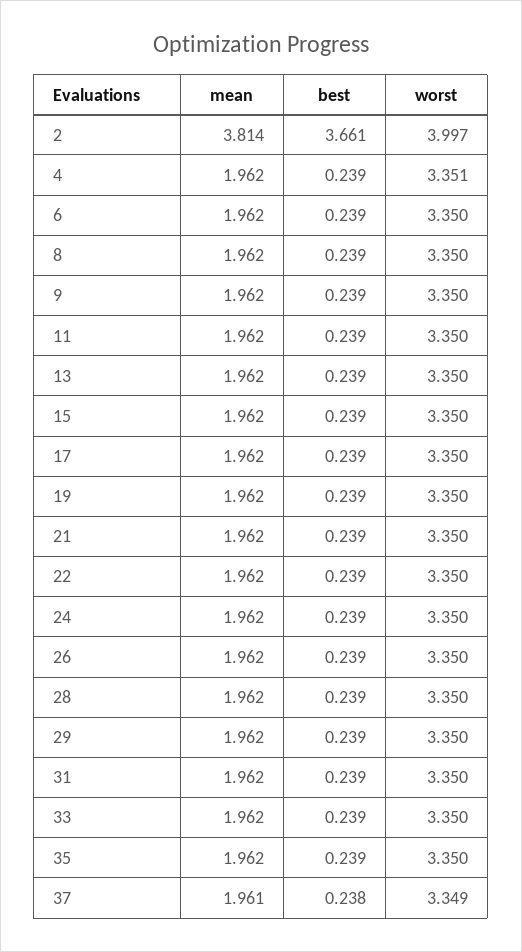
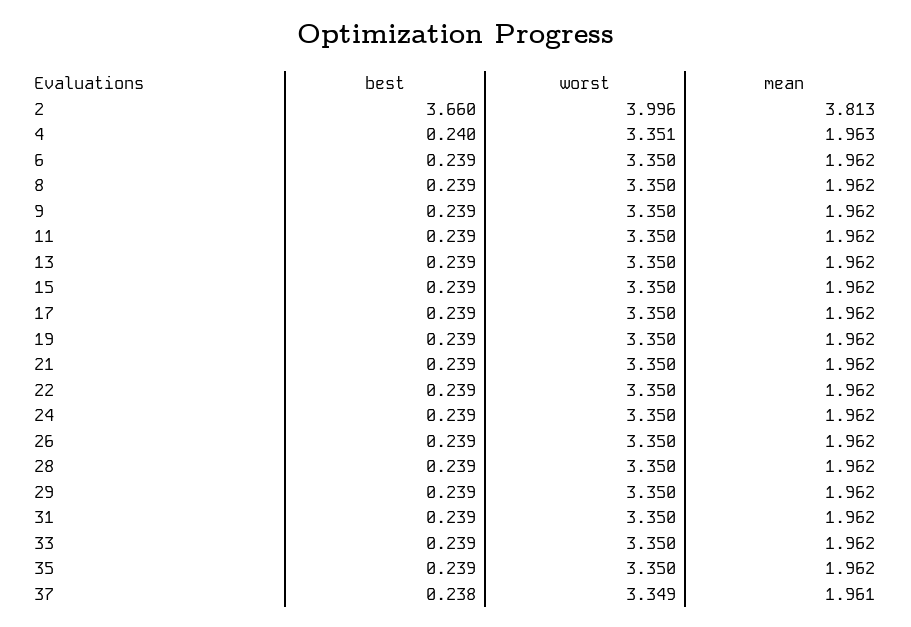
mean, 2: 3.814 -> 3.813
best, 2: 3.661 -> 3.66
worst, 2: 3.997 -> 3.996
mean, 4: 1.962 -> 1.963
best, 4: 0.239 -> 0.24

